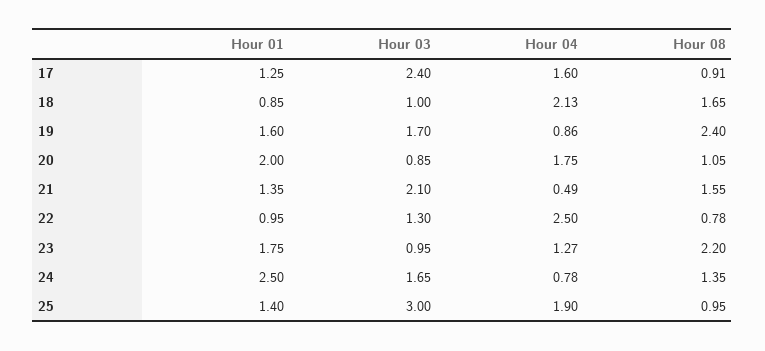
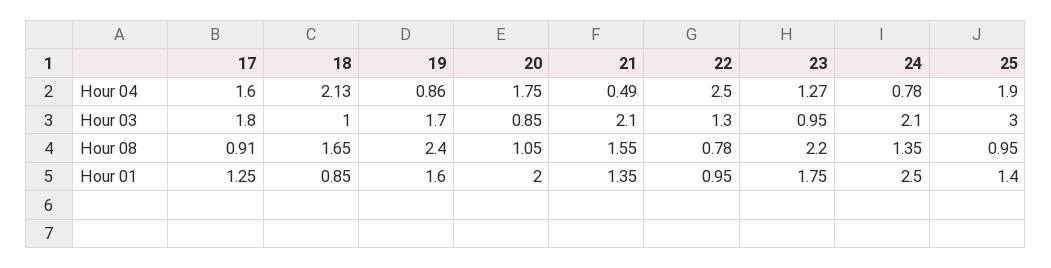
Hour 03, 17: 2.4 -> 1.8
Hour 03, 24: 1.65 -> 2.1

